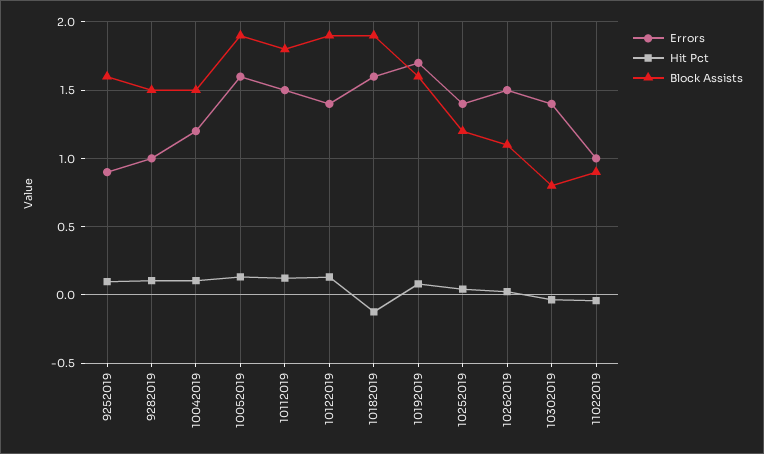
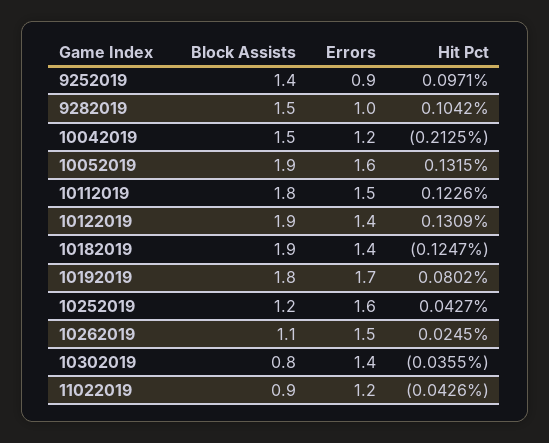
Block Assists, 9252019: 1.6 -> 1.4
Hit Pct, 10042019: 0.1 -> -0.2125
Errors, 10182019: 1.6 -> 1.4
Block Assists, 10192019: 1.6 -> 1.8
Errors, 10252019: 1.4 -> 1.6
Errors, 11022019: 1 -> 1.2

